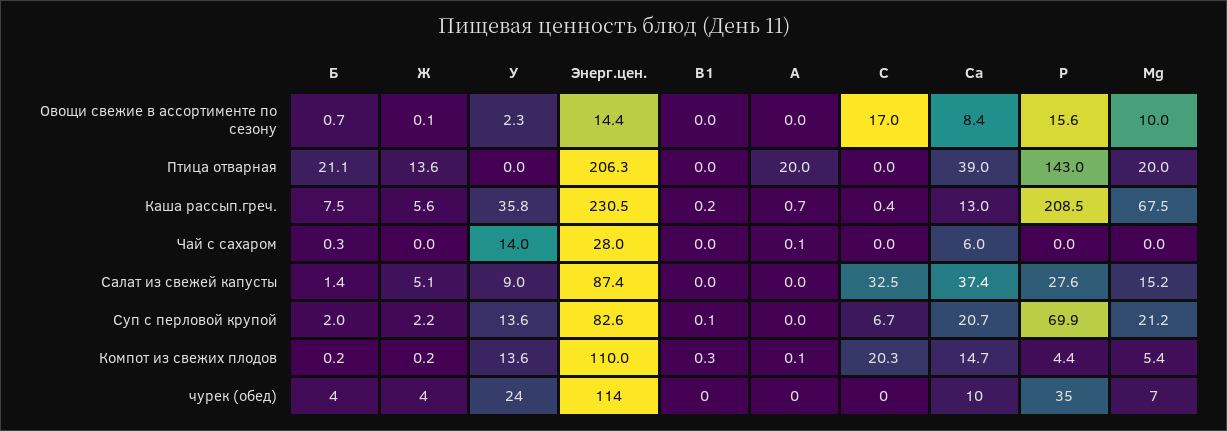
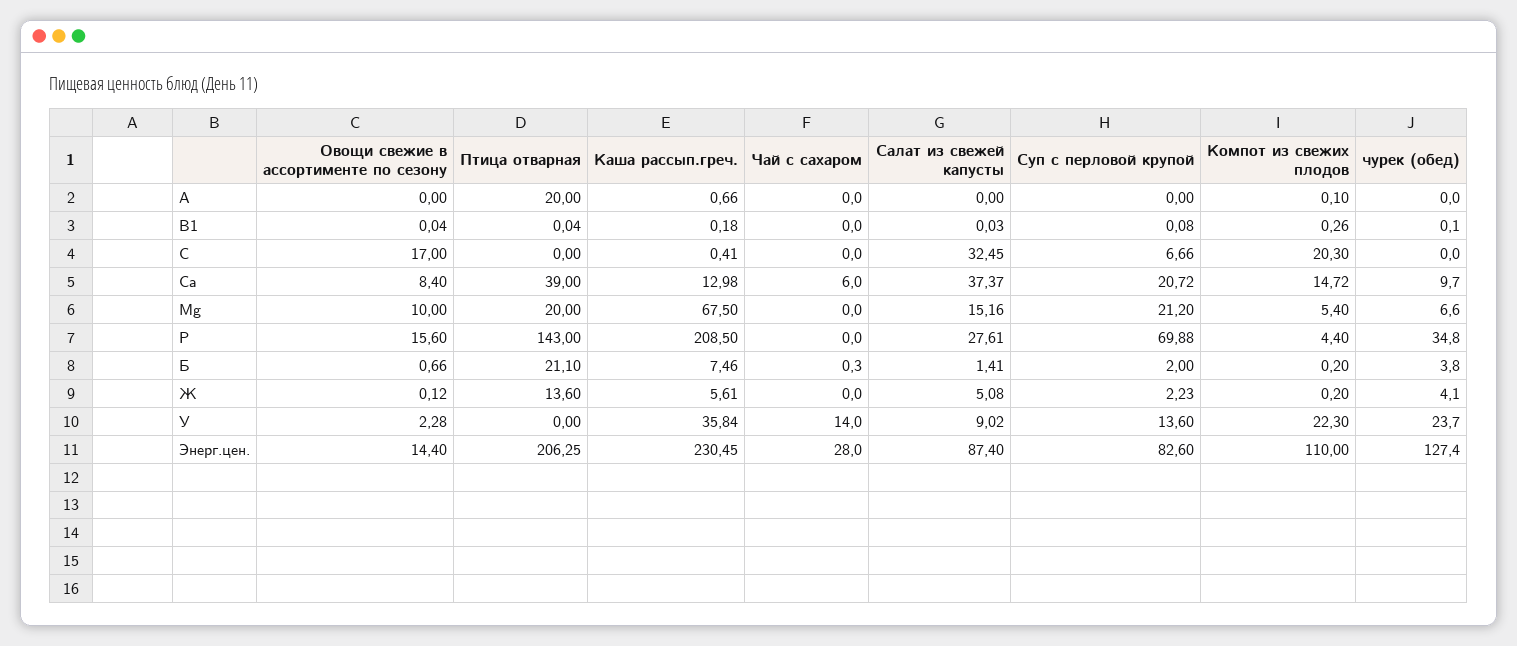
A, Чай с сахаром: 0.1 -> 0
У, Компот из свежих плодов: 13.6 -> 22.3
Энерг.цен., чурек (обед): 114 -> 127.4

